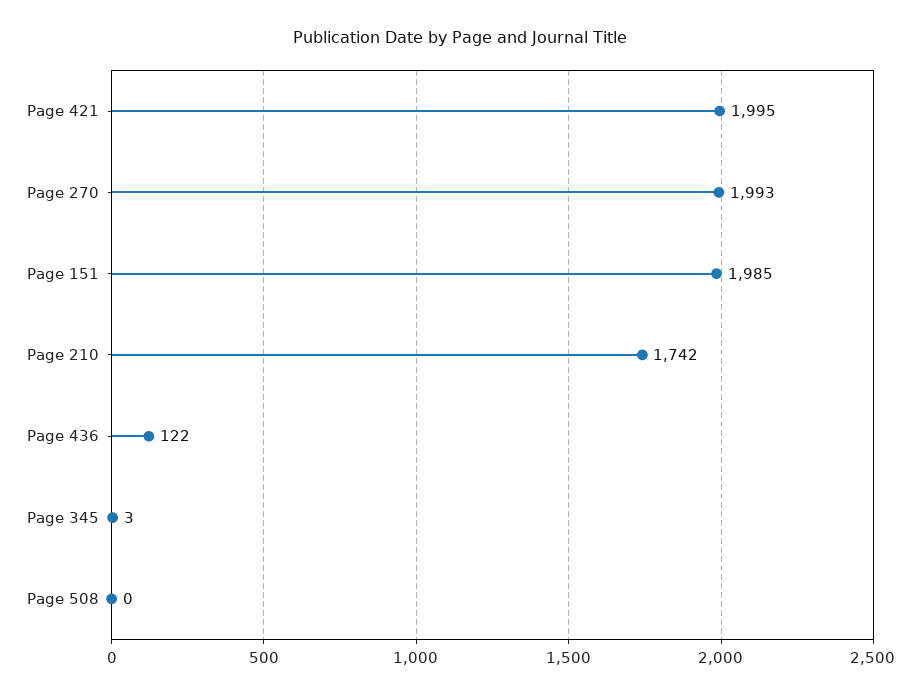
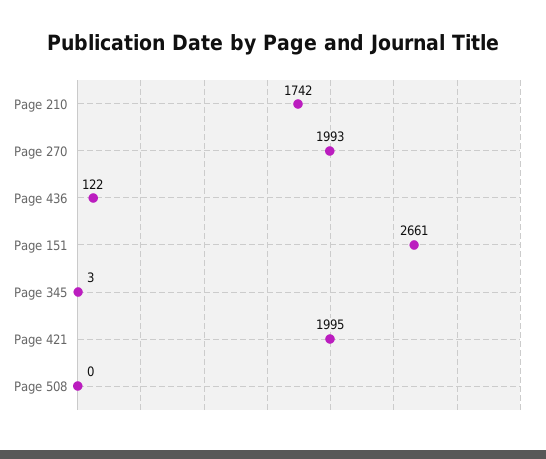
Page 151: 1985 -> 2661

